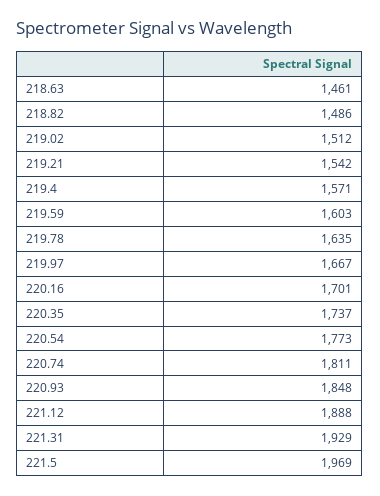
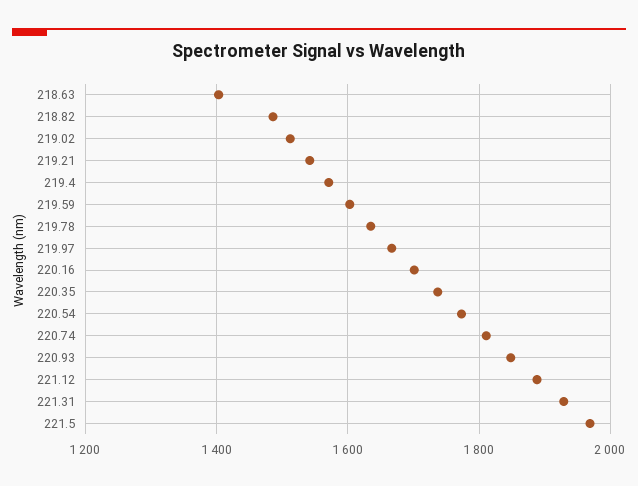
218.63: 1461 -> 1400

